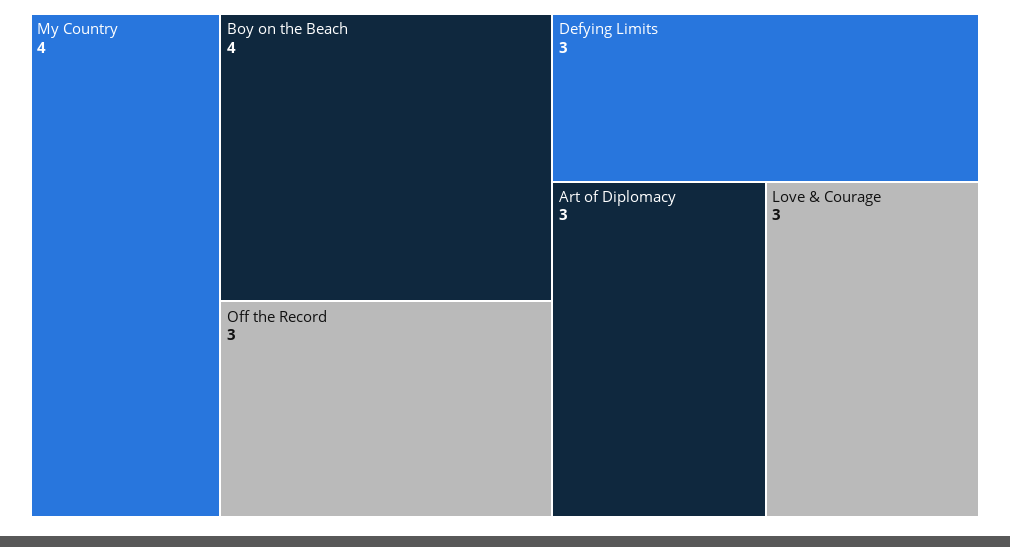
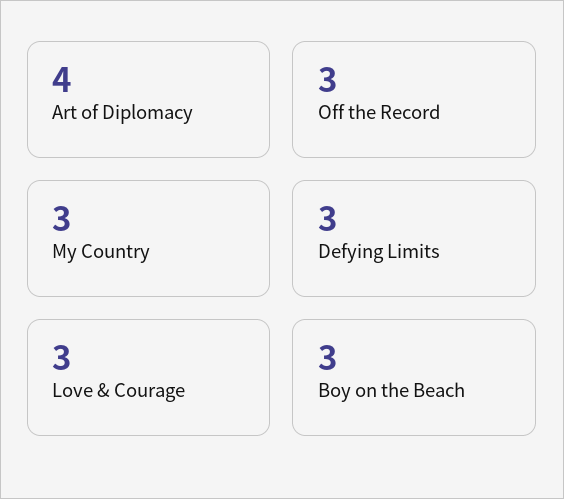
My Country: 4 -> 3
Boy on the Beach: 4 -> 3
Art of Diplomacy: 3 -> 4

